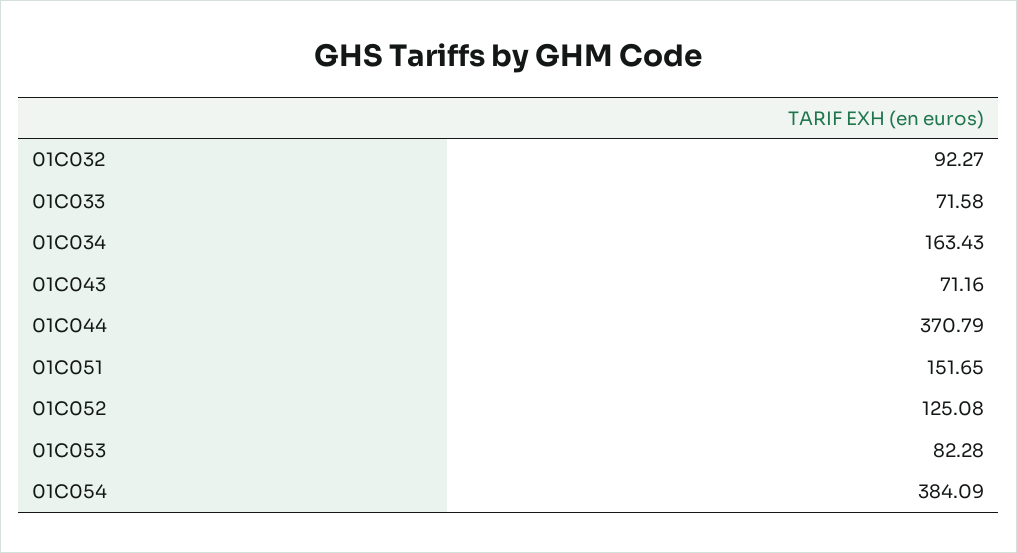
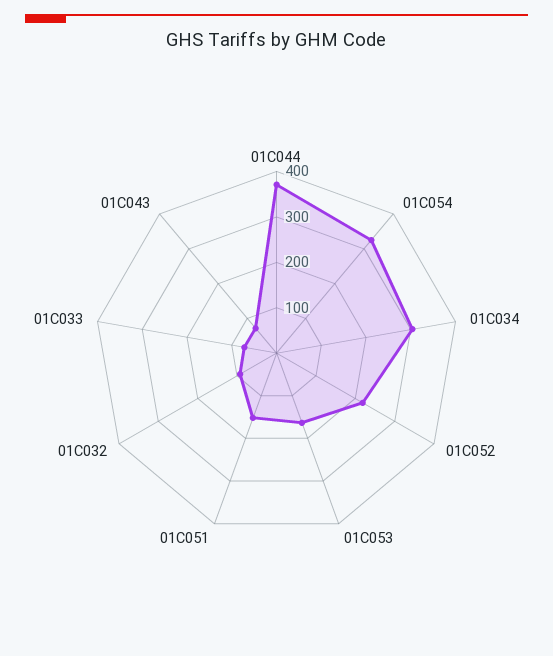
01C034: 163.43 -> 300
01C052: 125.08 -> 220
01C053: 82.28 -> 160
01C054: 384.09 -> 320

